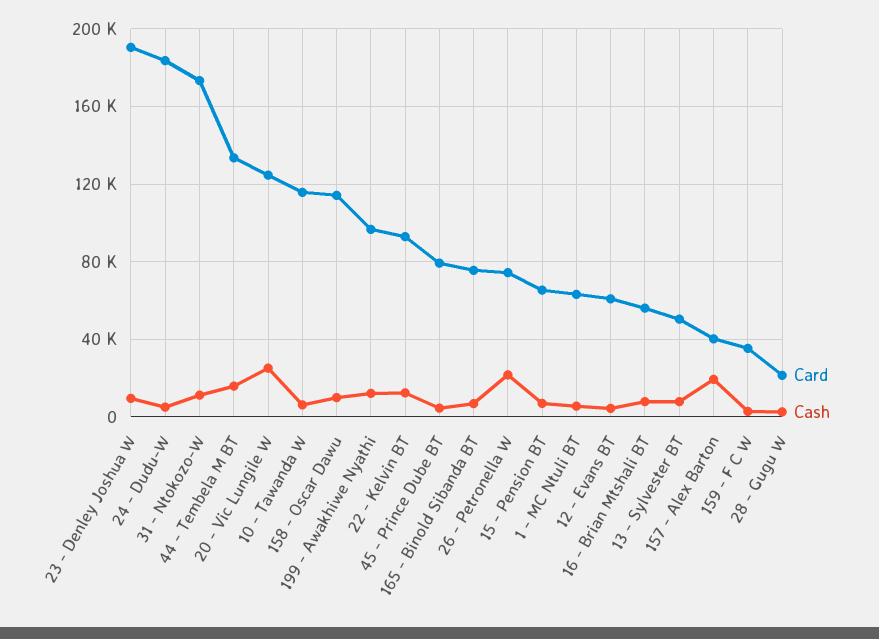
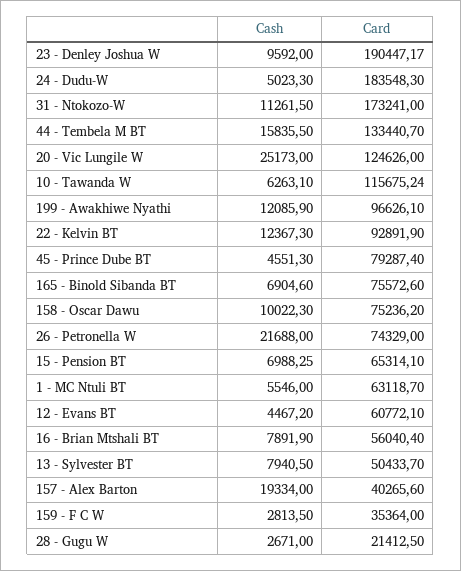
Card, 158 - Oscar Dawu: 115000 -> 75236.2

